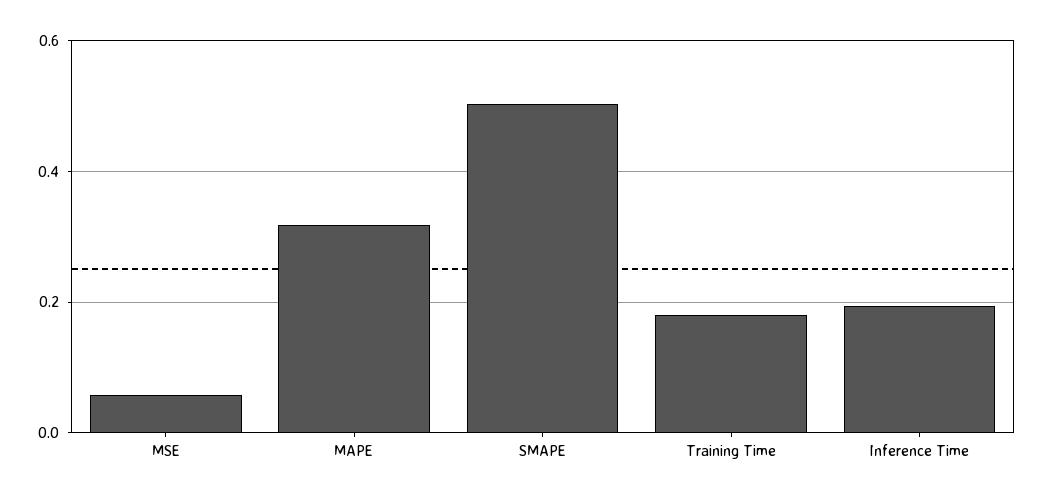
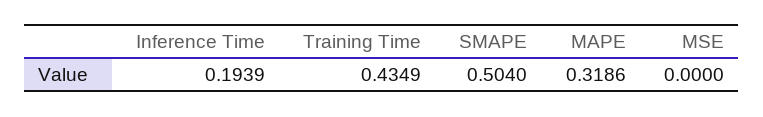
MSE: 0.06 -> 0
Training Time: 0.18 -> 0.4349

